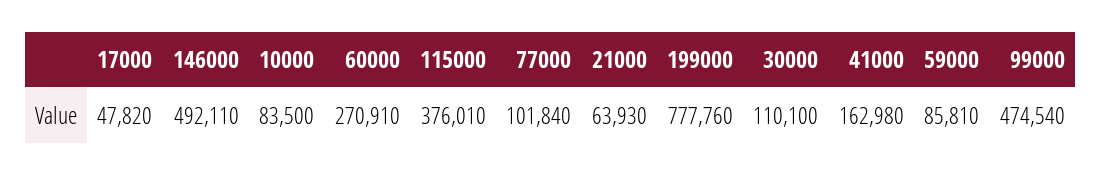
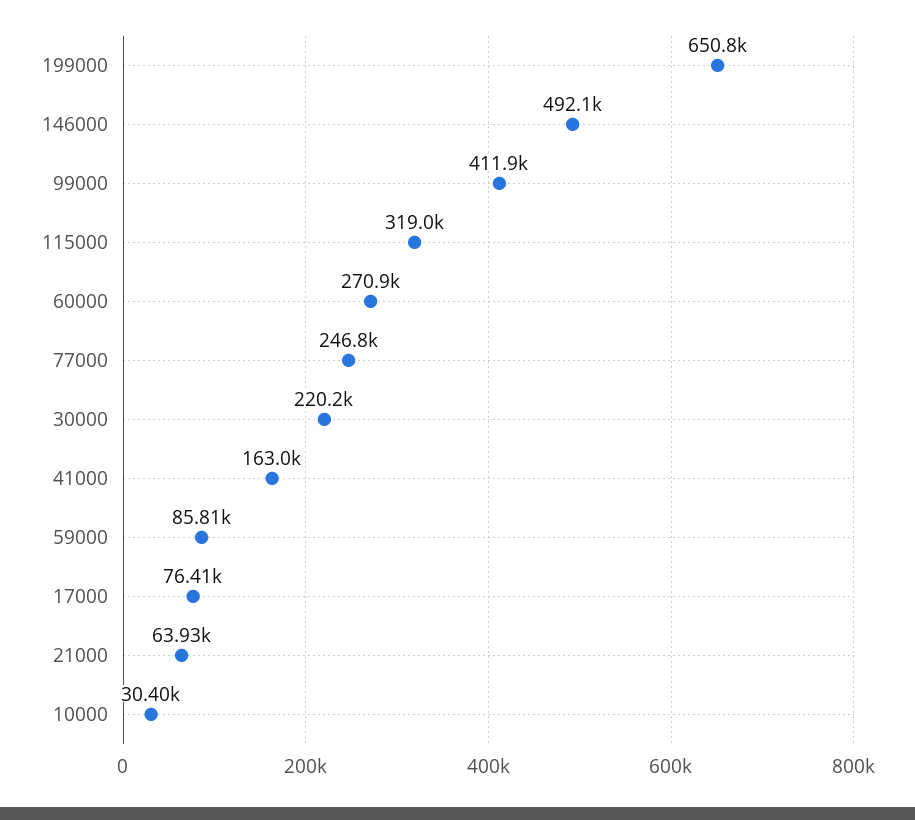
17000: 47820 -> 76410
10000: 83500 -> 30400
115000: 376010 -> 319000
77000: 101840 -> 246800
199000: 777760 -> 650800
30000: 110100 -> 220200
99000: 474540 -> 411900

